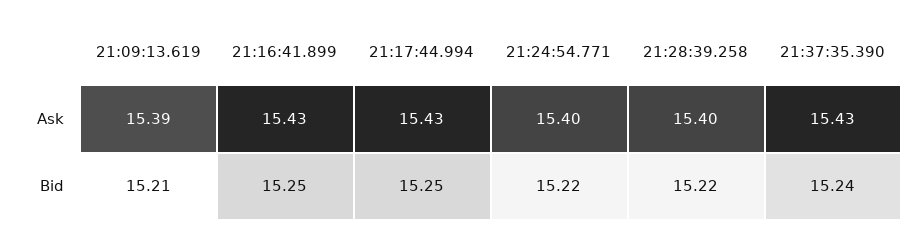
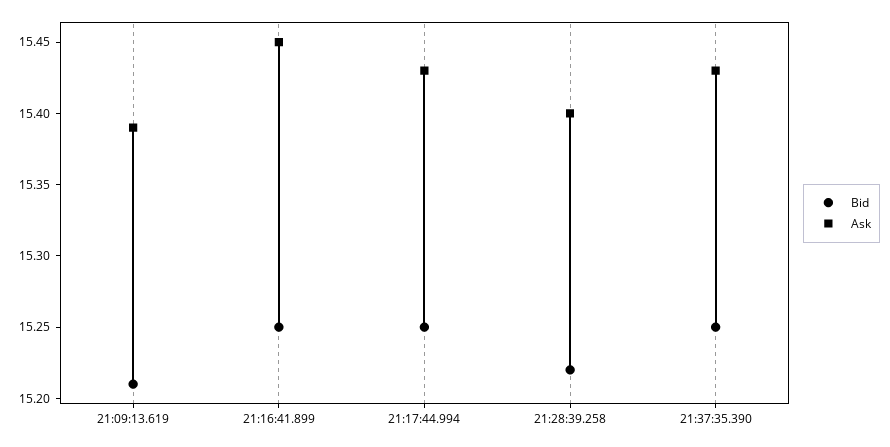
Ask, 21:16:41.899: 15.43 -> 15.45
Ask, 21:24:54.771: 15.4 -> none
Bid, 21:24:54.771: 15.22 -> none
Bid, 21:37:35.390: 15.24 -> 15.25

